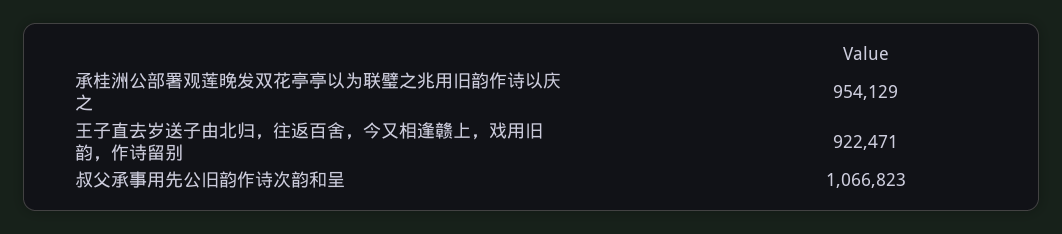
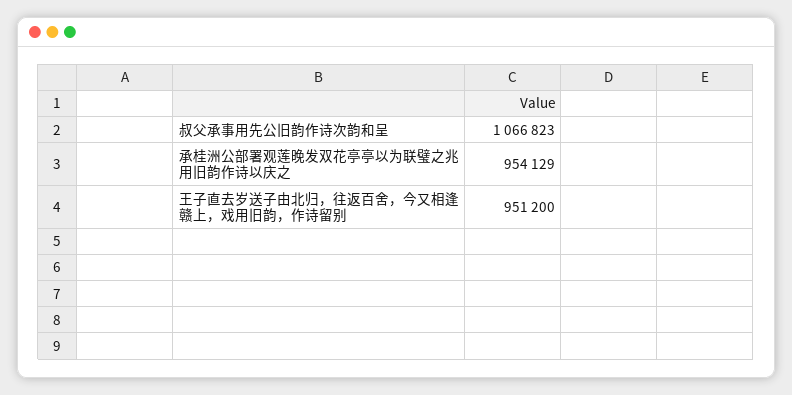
王子直去岁送子由北归，往返百舍，今又相逢赣上，戏用旧韵，作诗留别: 922471 -> 951200

